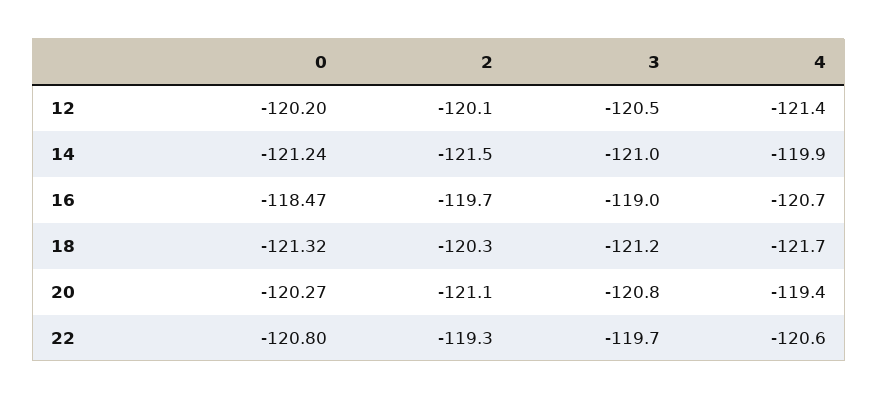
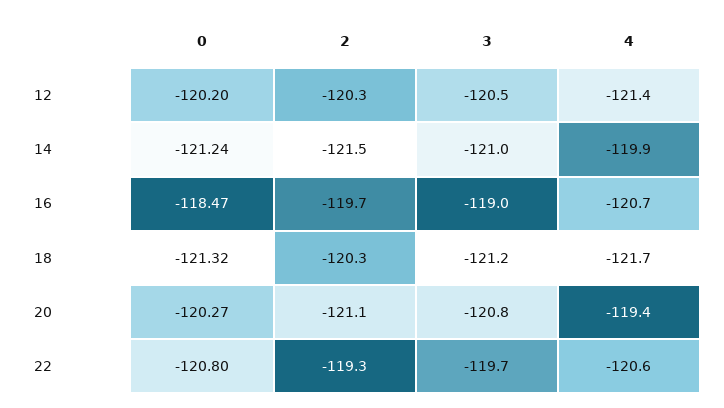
2, 12: -120.1 -> -120.3

